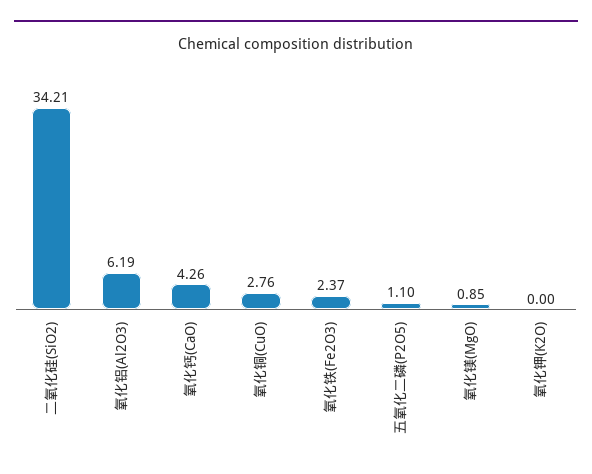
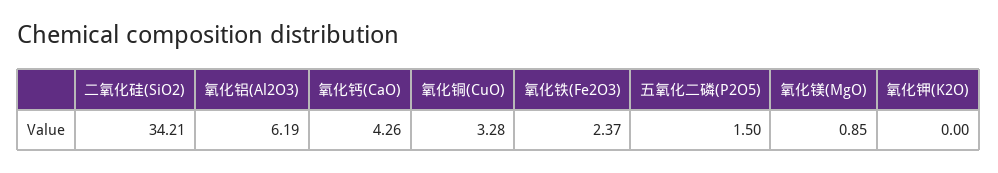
氧化铜(CuO): 2.76 -> 3.28
五氧化二磷(P2O5): 1.1 -> 1.5

